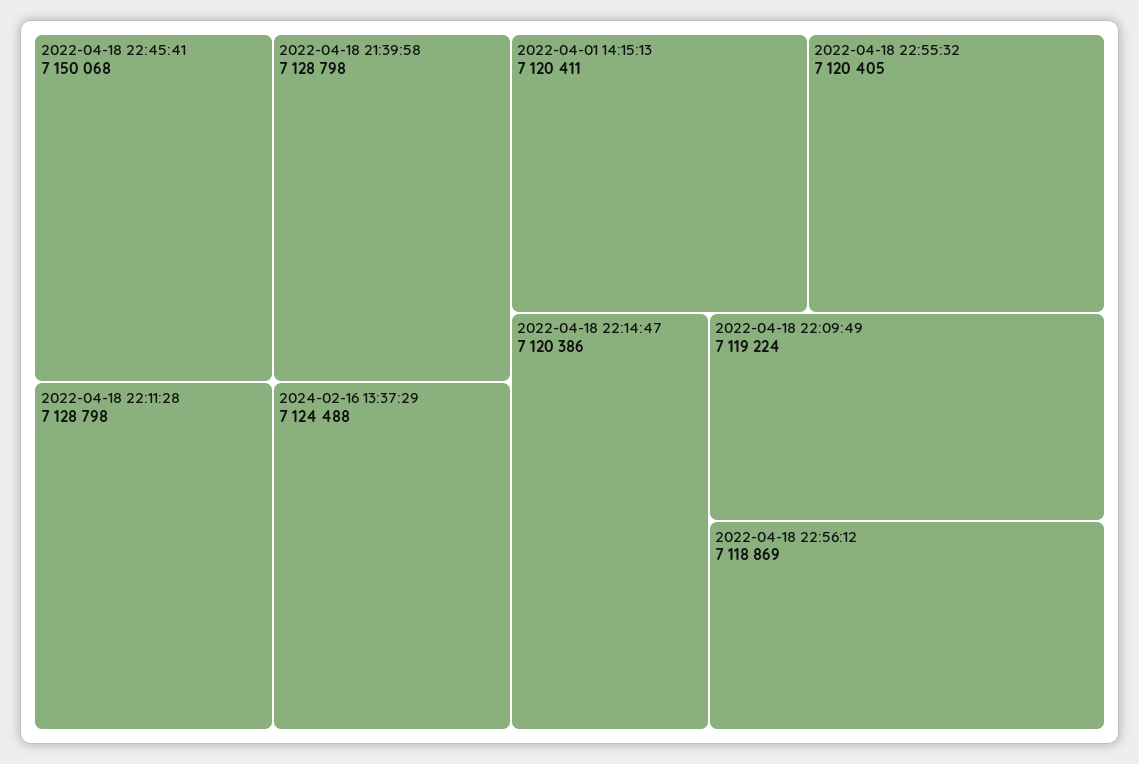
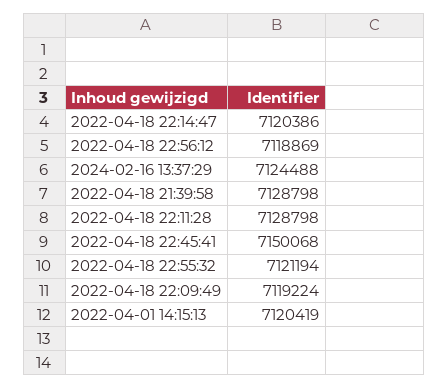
2022-04-01 14:15:13: 7120411 -> 7120419
2022-04-18 22:55:32: 7120405 -> 7121194

